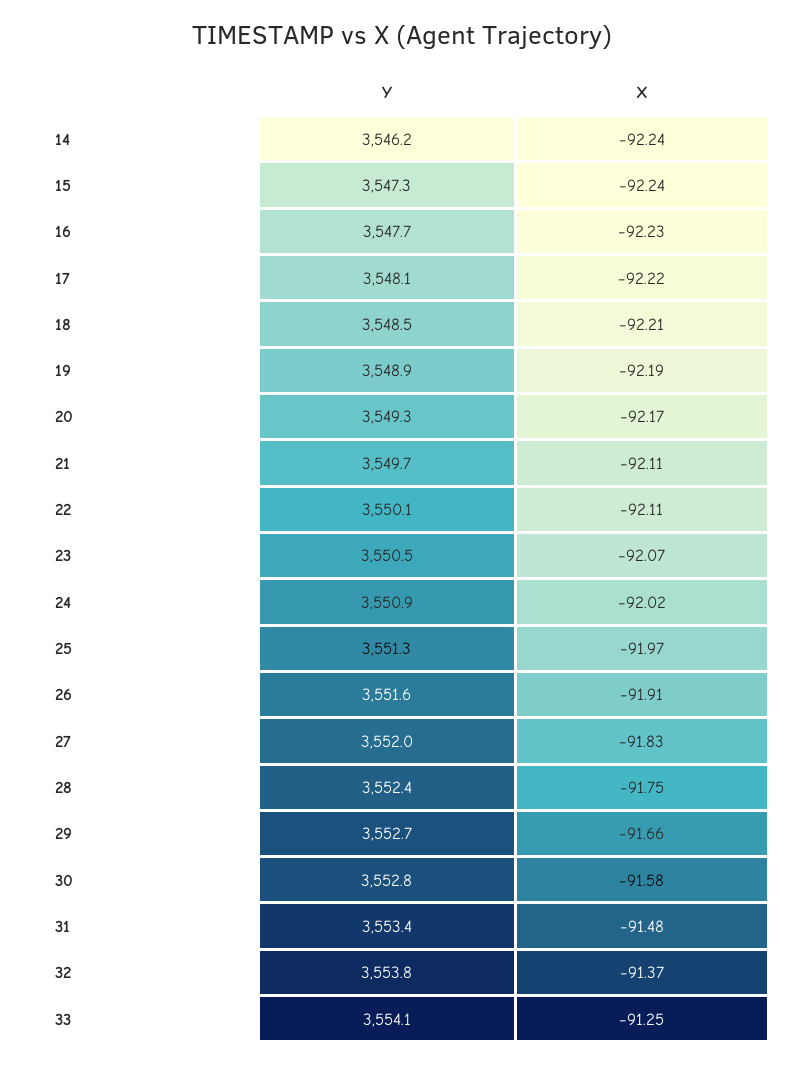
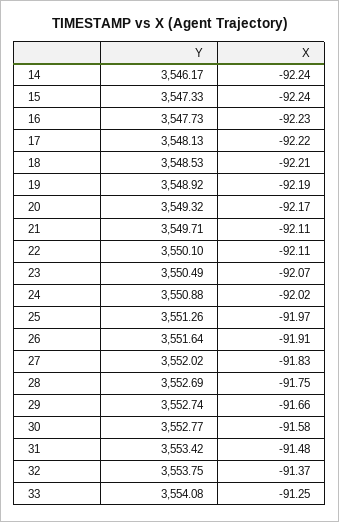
Y, 28: 3552.4 -> 3552.69

